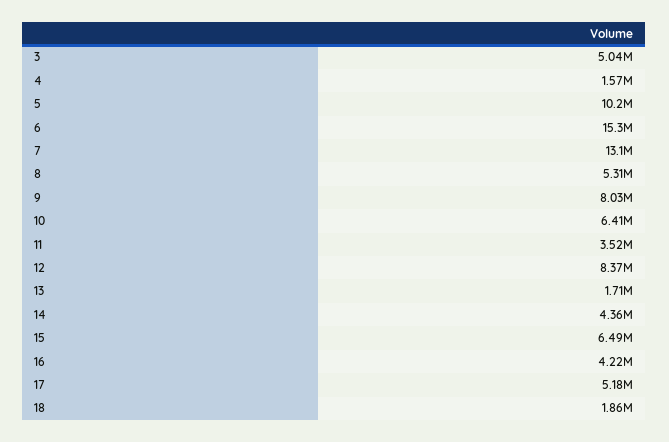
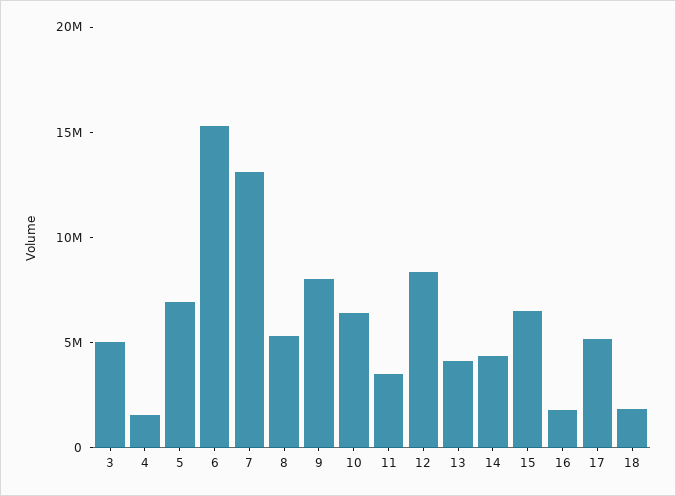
5: 10200000 -> 7000000
13: 1710000 -> 4000000
16: 4220000 -> 2000000

